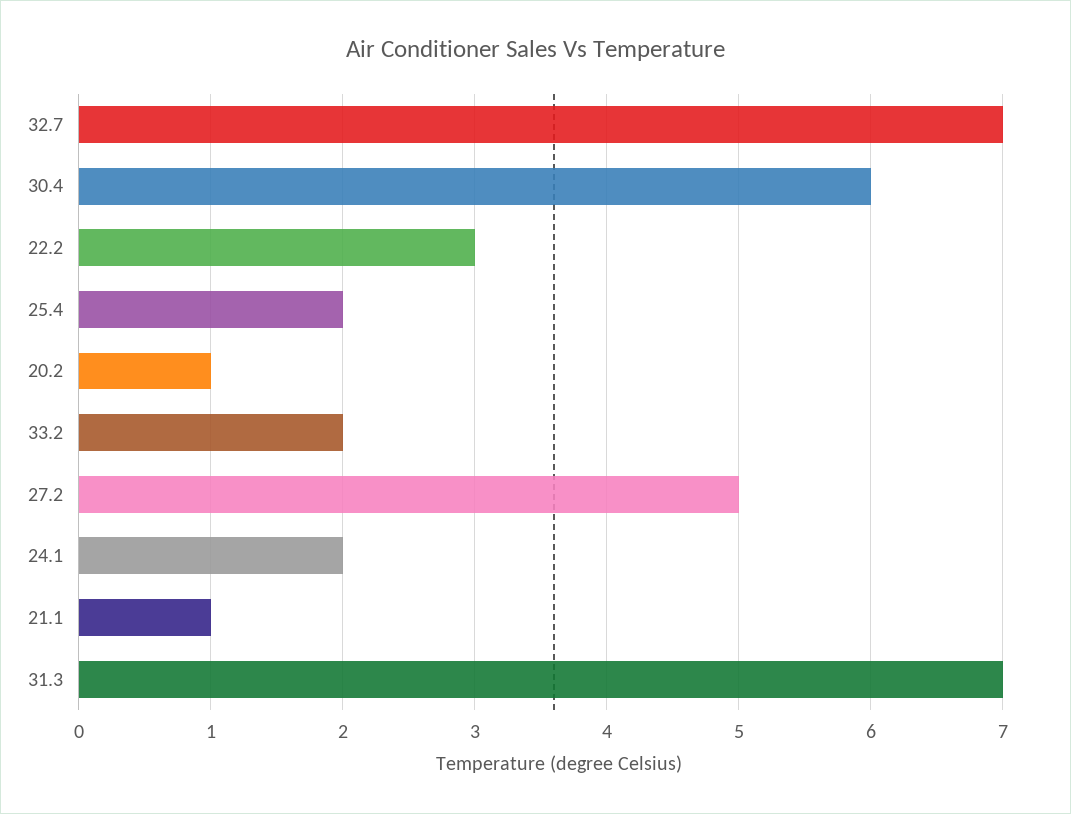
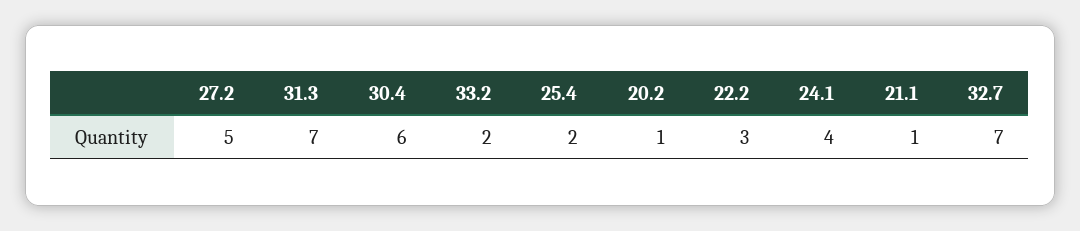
24.1: 2 -> 4

